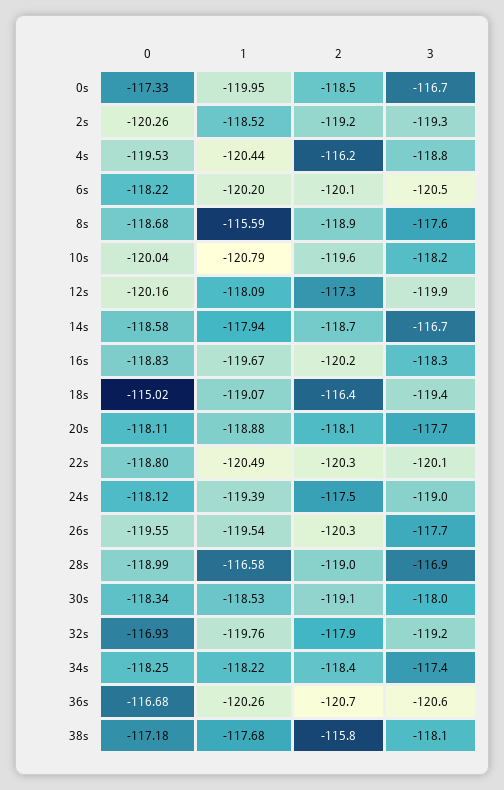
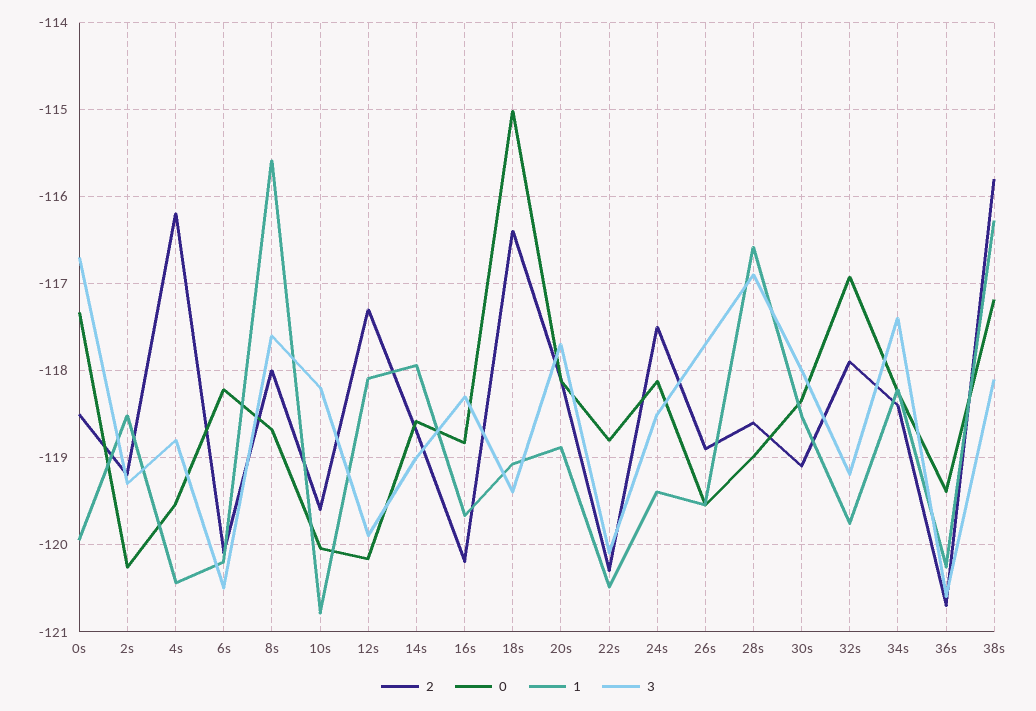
2, 8s: -118.9 -> -118
3, 14s: -116.7 -> -119
3, 24s: -119 -> -118.5
2, 26s: -120.3 -> -118.9
2, 28s: -119 -> -118.6
0, 36s: -116.68 -> -119.4
1, 38s: -117.68 -> -116.3

